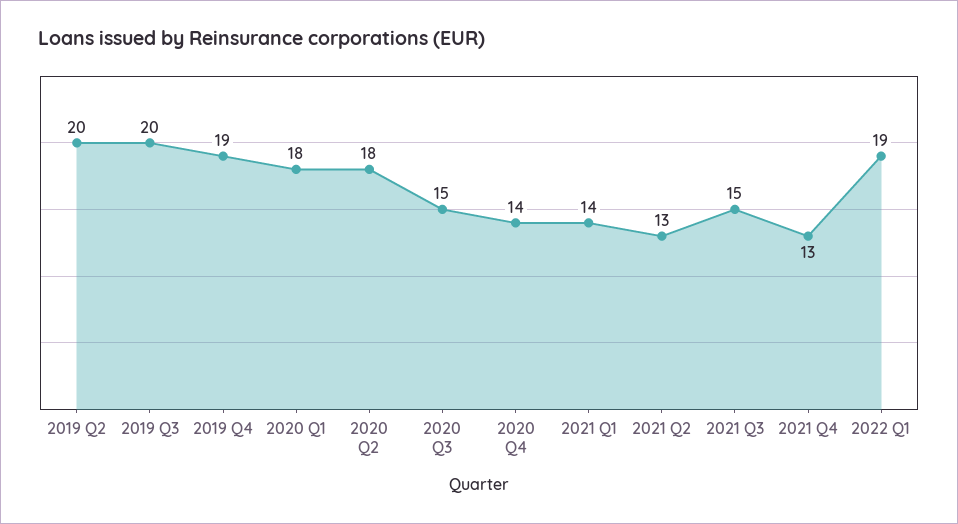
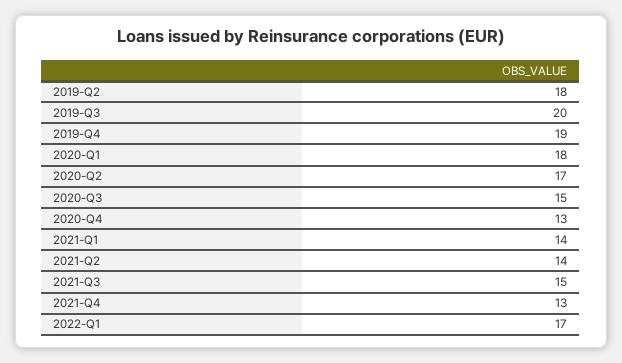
2019 Q2: 20 -> 18
2020 Q2: 18 -> 17
2020 Q4: 14 -> 13
2021 Q2: 13 -> 14
2022 Q1: 19 -> 17

